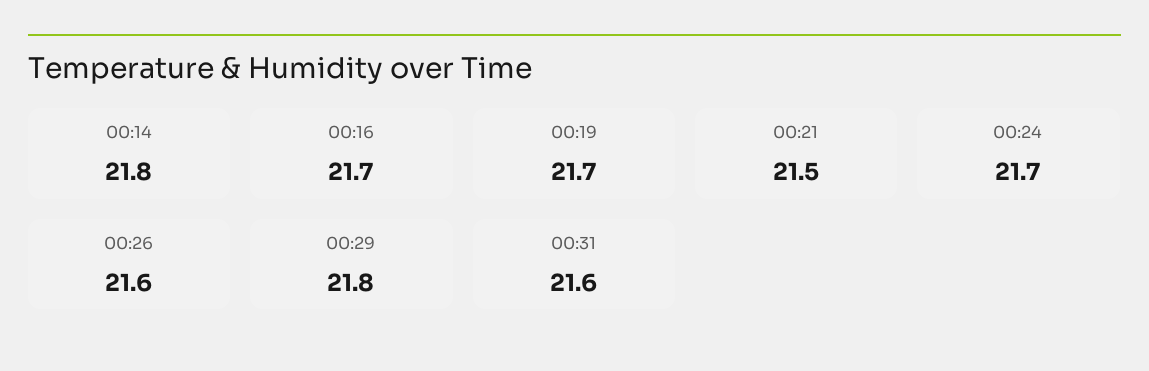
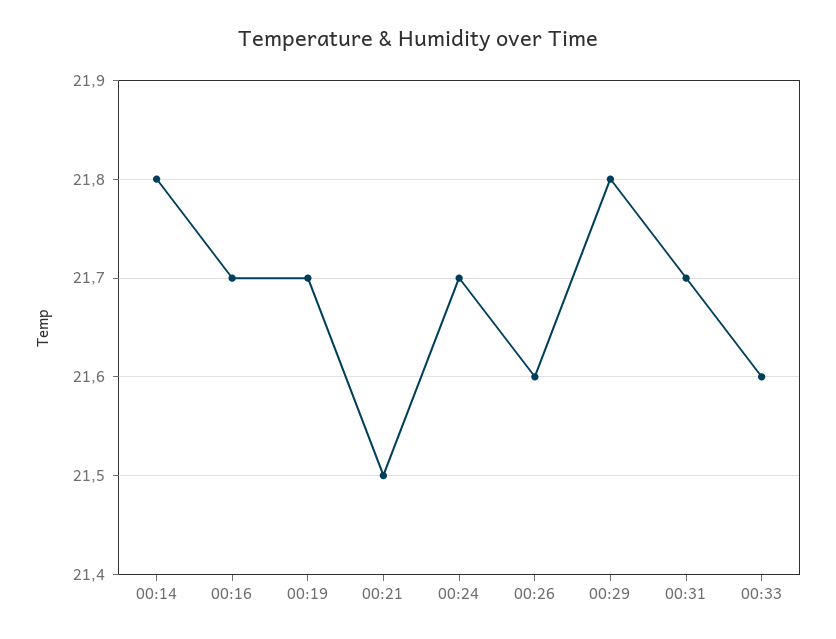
00:31: 21.6 -> 21.7
00:33: none -> 21.6

